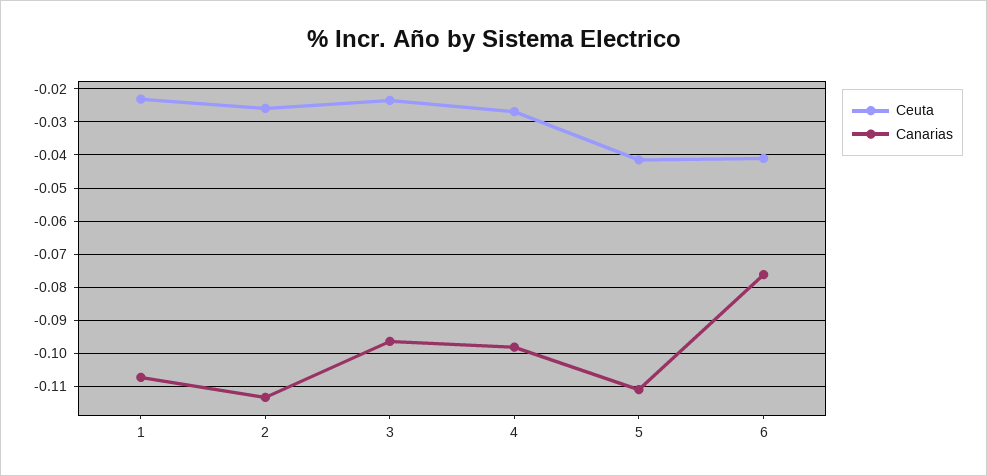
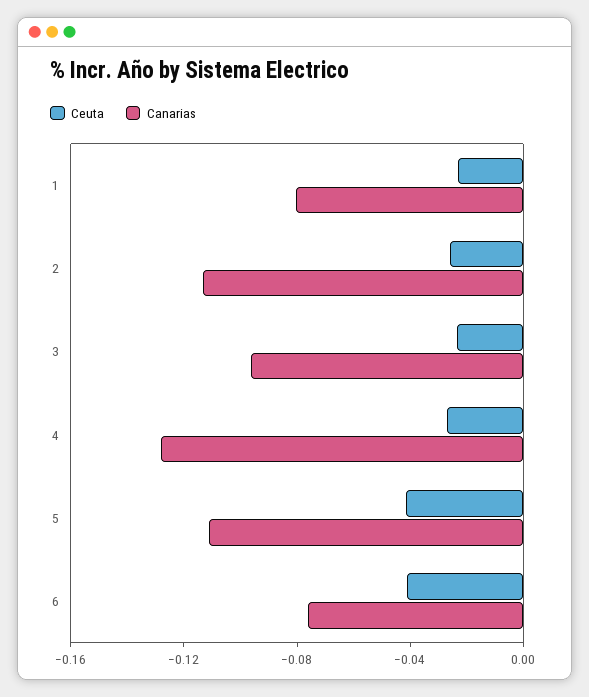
Canarias, 1: -0.108 -> -0.08
Canarias, 4: -0.098 -> -0.13

